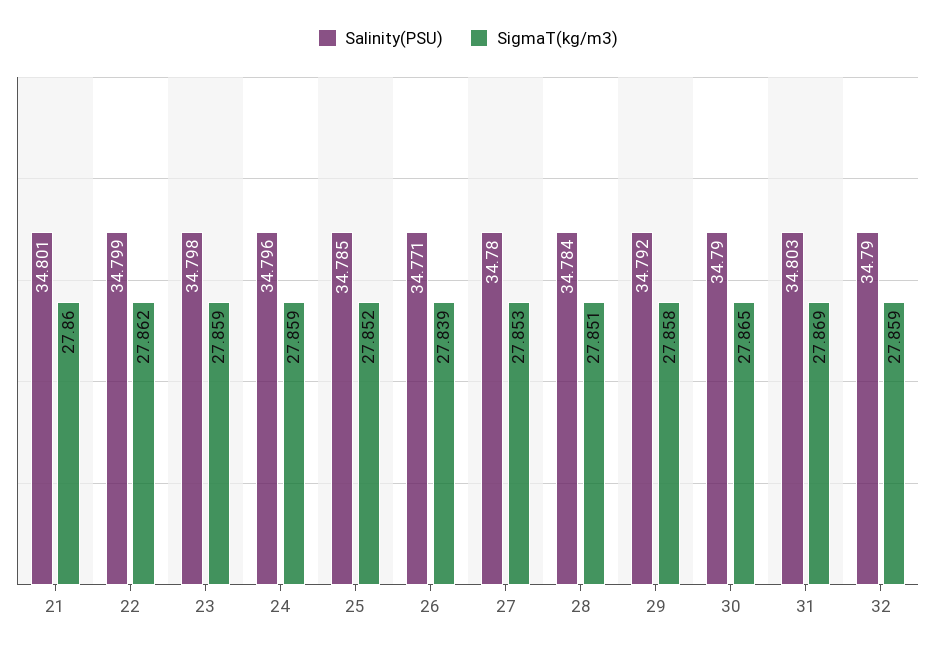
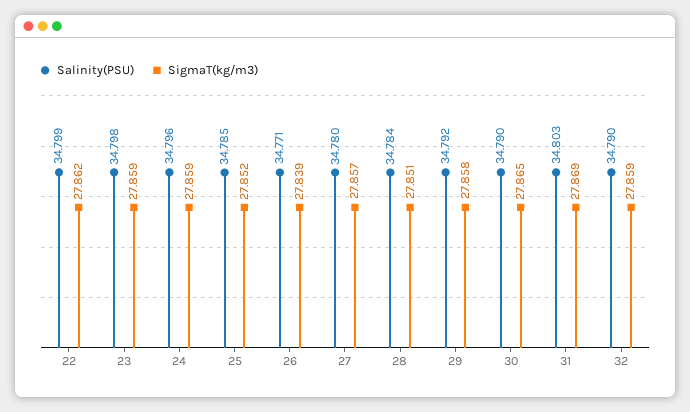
Salinity(PSU), 21: 34.801 -> none
SigmaT(kg/m3), 21: 27.86 -> none
SigmaT(kg/m3), 27: 27.853 -> 27.857

